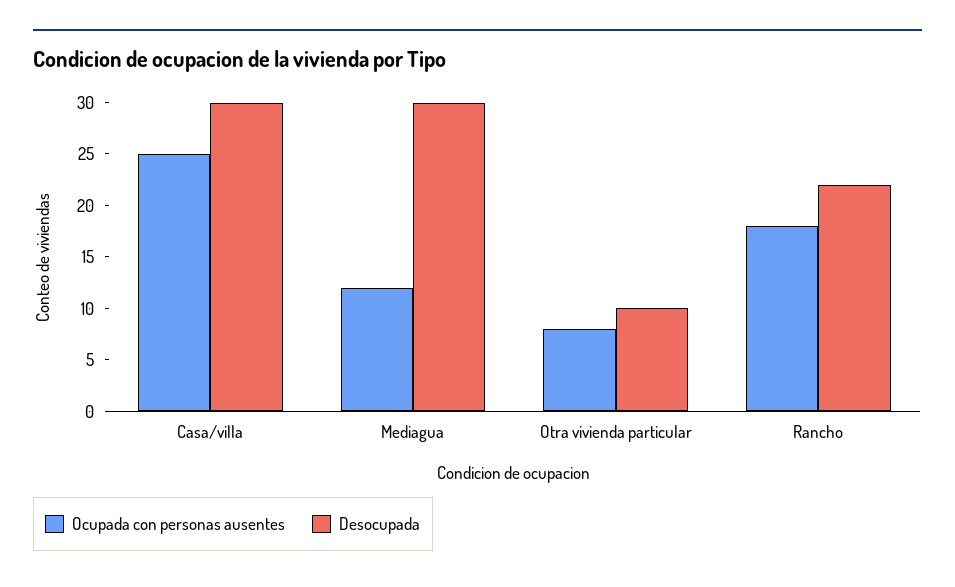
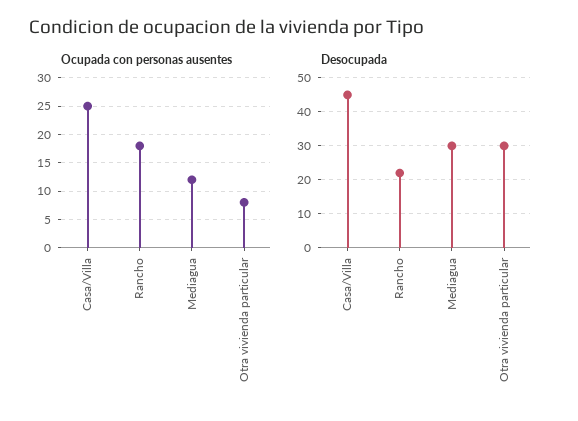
Desocupada, Casa/villa: 30 -> 45
Desocupada, Otra vivienda particular: 10 -> 30

